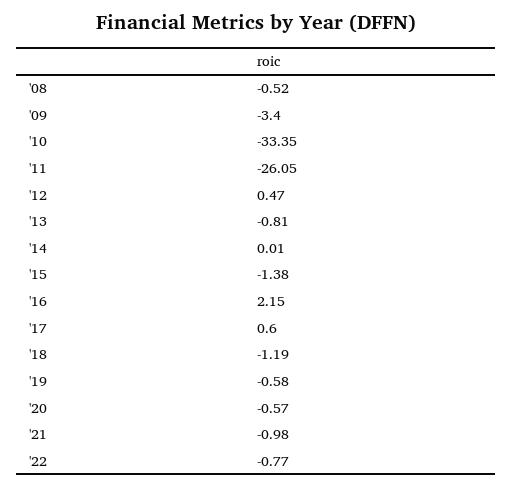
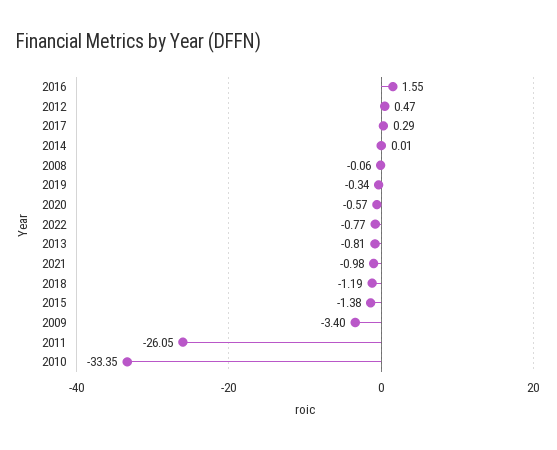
'08: -0.52 -> -0.06
'16: 2.15 -> 1.55
'17: 0.6 -> 0.29
'19: -0.58 -> -0.34

